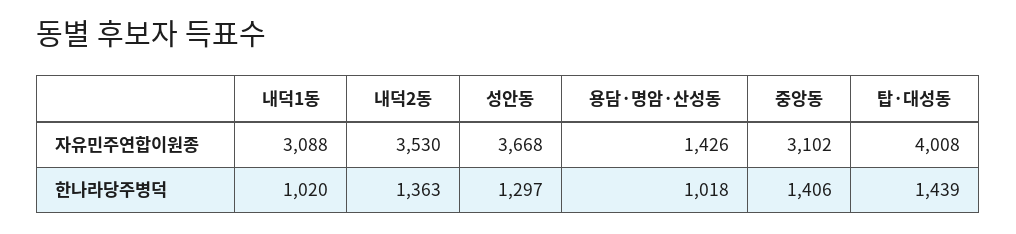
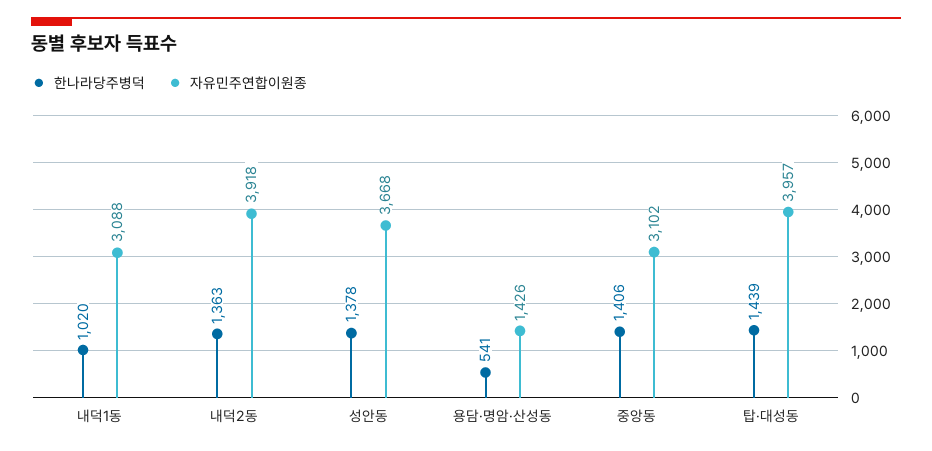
자유민주연합이원종, 내덕2동: 3530 -> 3918
자유민주연합이원종, 탑·대성동: 4008 -> 3957
한나라당주병덕, 성안동: 1297 -> 1378
한나라당주병덕, 용담·명암·산성동: 1018 -> 541

